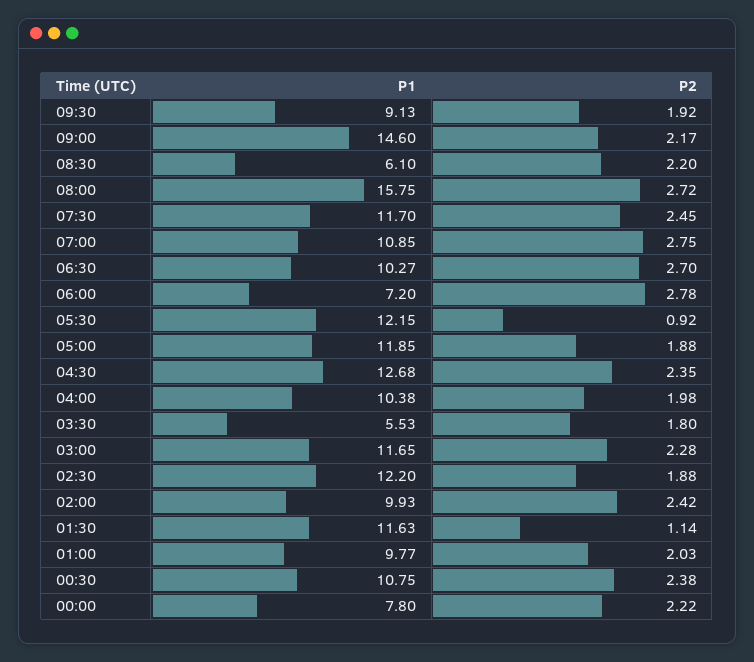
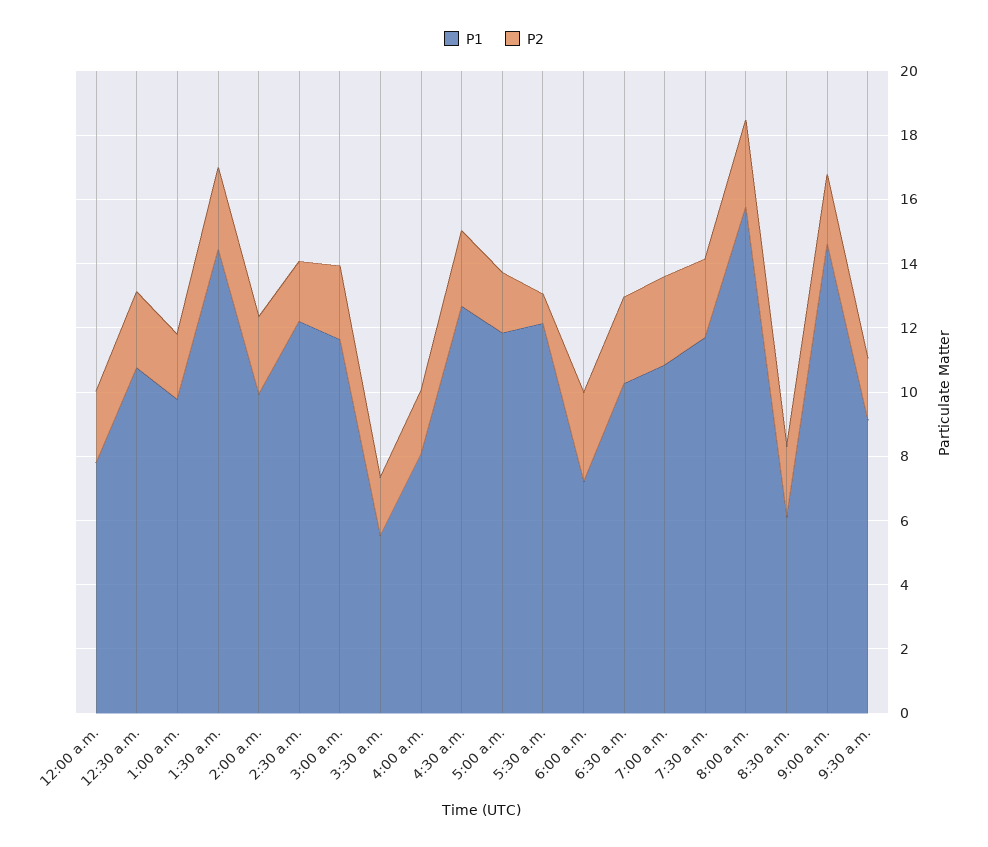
P1, 04:00: 10.38 -> 8
P1, 01:30: 11.63 -> 14.5
P2, 01:30: 1.14 -> 2.5

